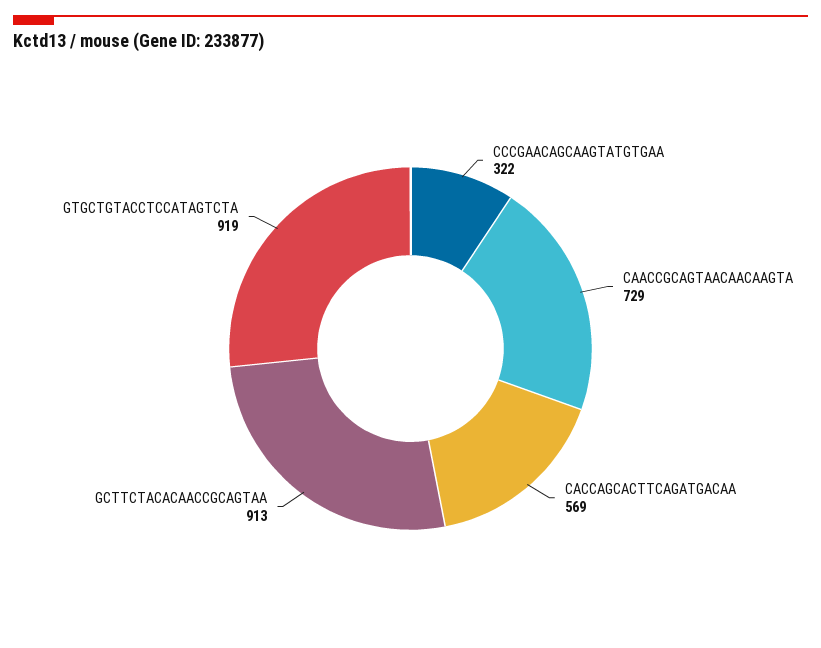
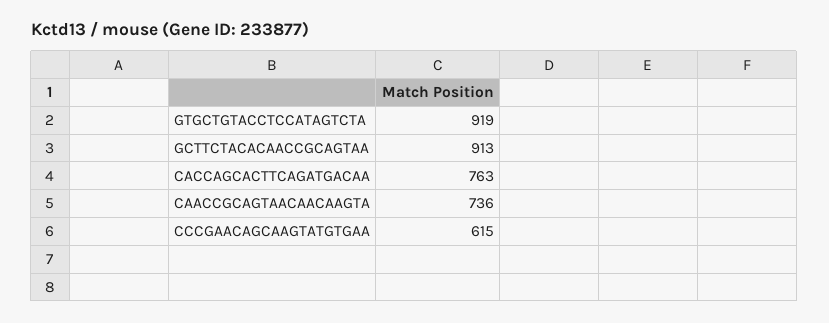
CCCGAACAGCAAGTATGTGAA: 322 -> 615
CAACCGCAGTAACAACAAGTA: 729 -> 736
CACCAGCACTTCAGATGACAA: 569 -> 763

